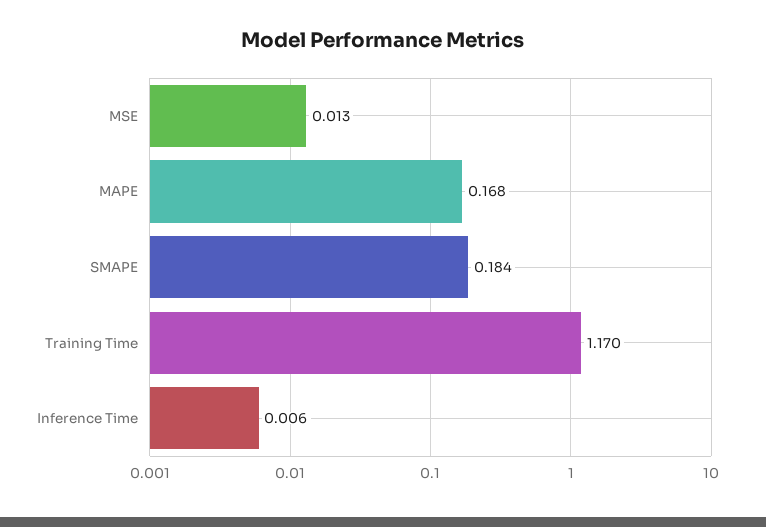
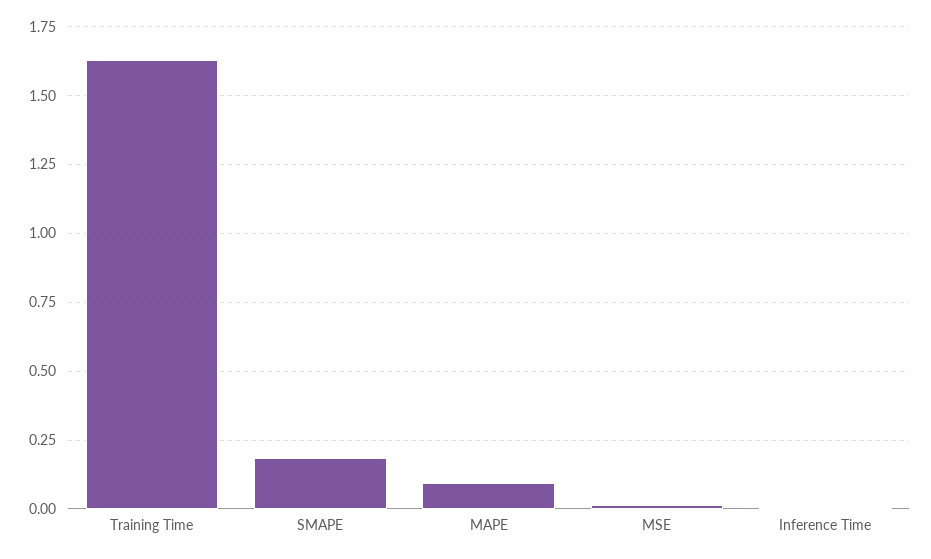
MAPE: 0.168 -> 0.1
Training Time: 1.17 -> 1.625

